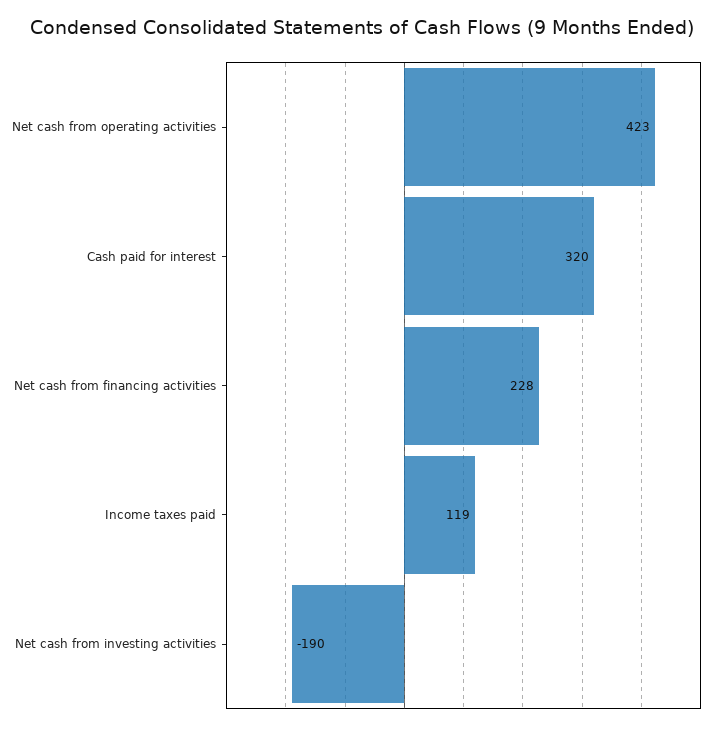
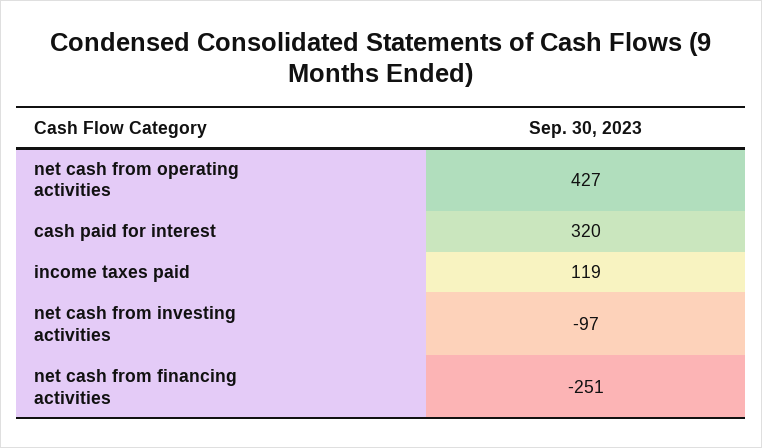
Net cash from operating activities: 423 -> 427
Net cash from financing activities: 228 -> -251
Net cash from investing activities: -190 -> -97

